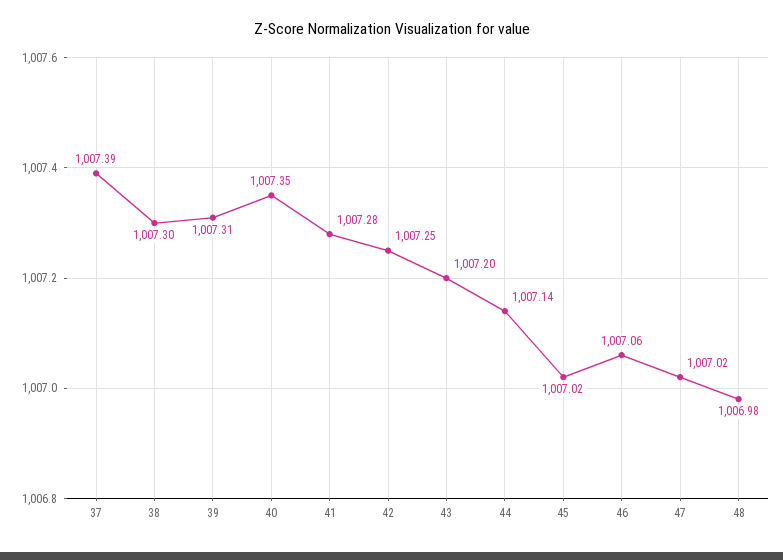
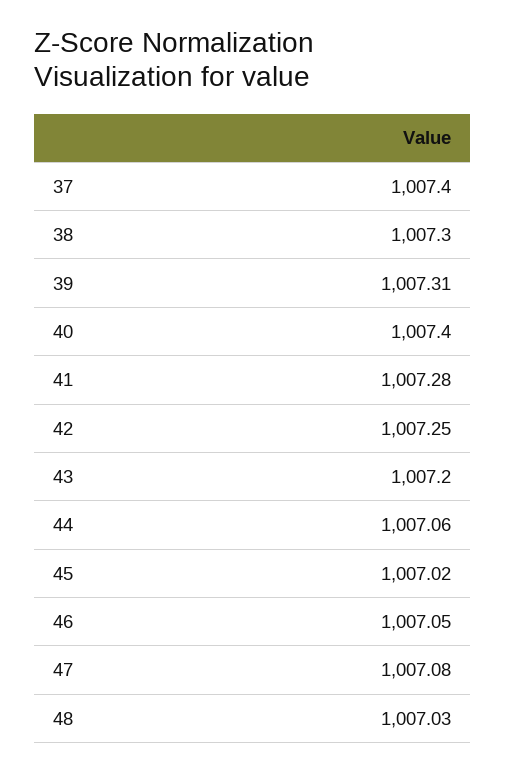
37: 1007.39 -> 1007.4
40: 1007.35 -> 1007.4
44: 1007.14 -> 1007.06
46: 1007.06 -> 1007.05
47: 1007.02 -> 1007.08
48: 1006.98 -> 1007.03

